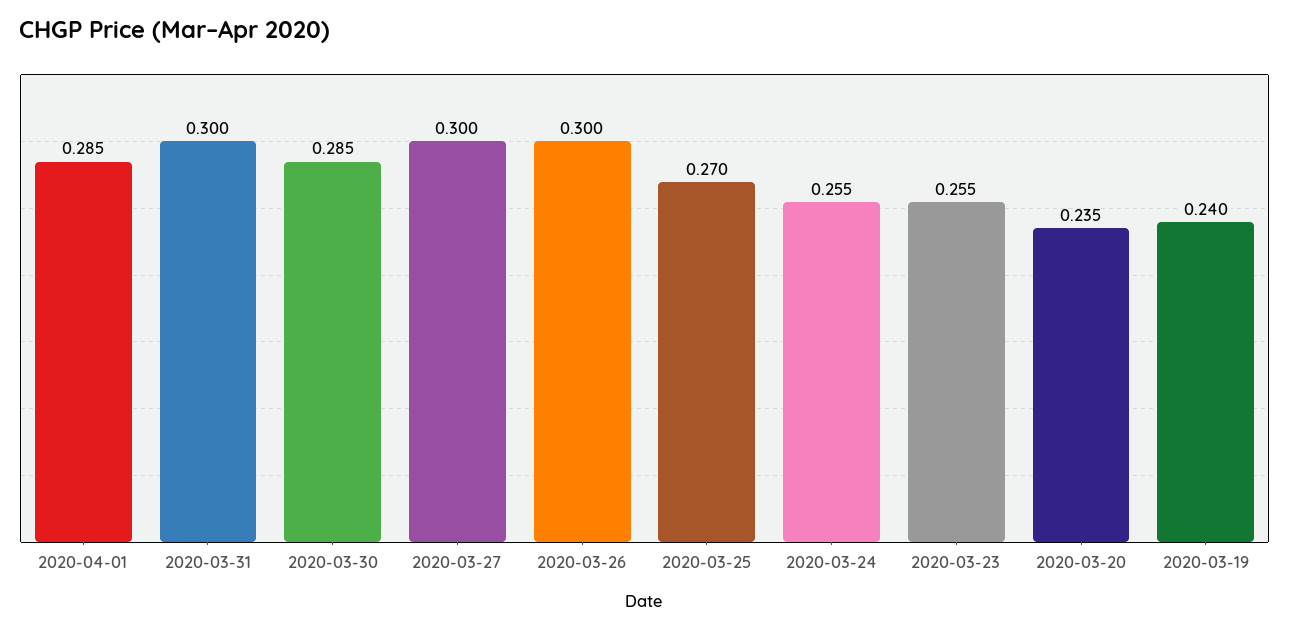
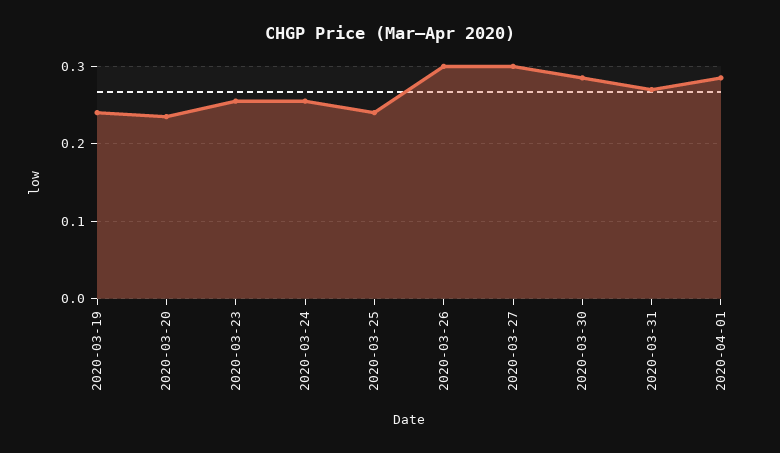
2020-03-31: 0.3 -> 0.27
2020-03-25: 0.27 -> 0.24

